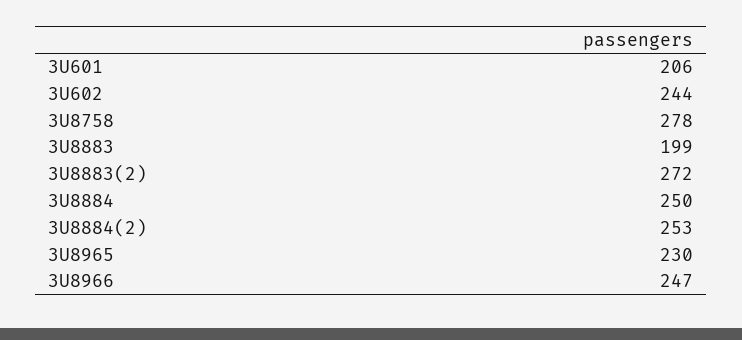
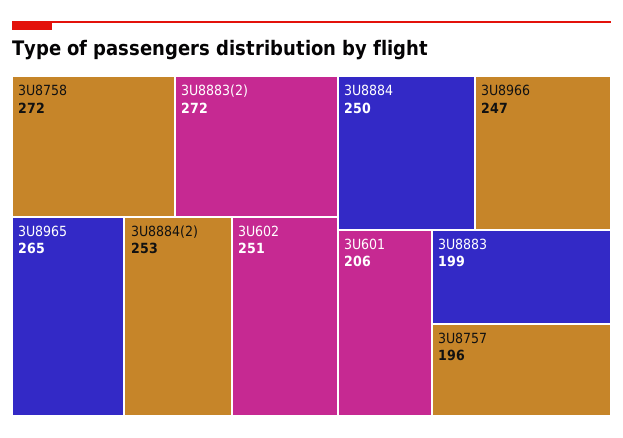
3U602: 244 -> 251
3U8758: 278 -> 272
3U8965: 230 -> 265
3U8757: none -> 196

